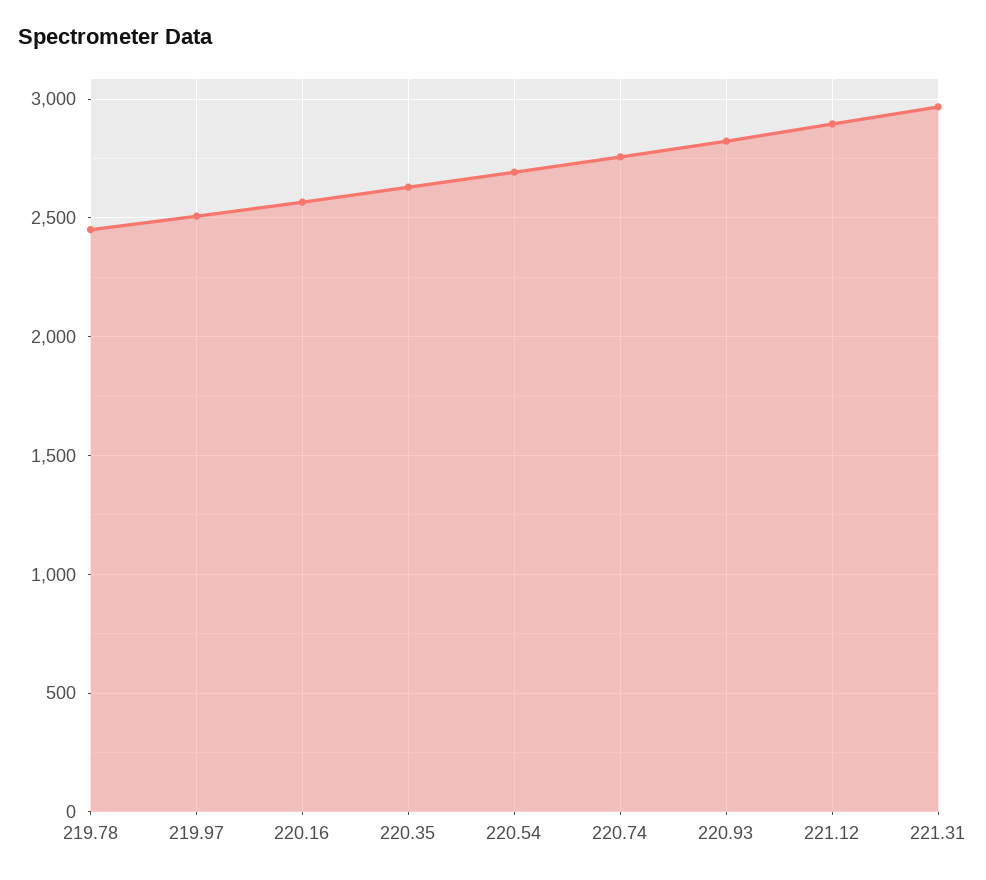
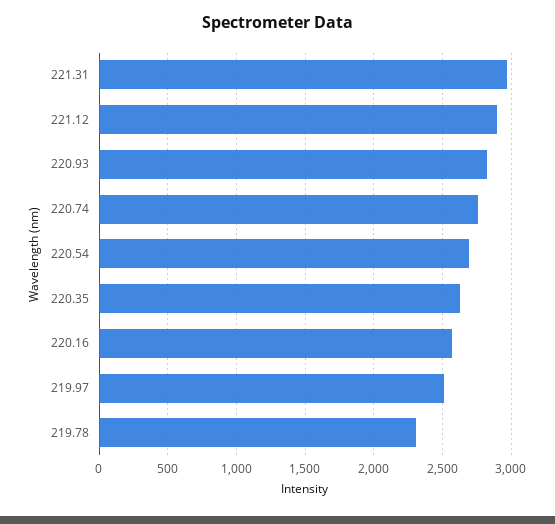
219.78: 2450 -> 2300

